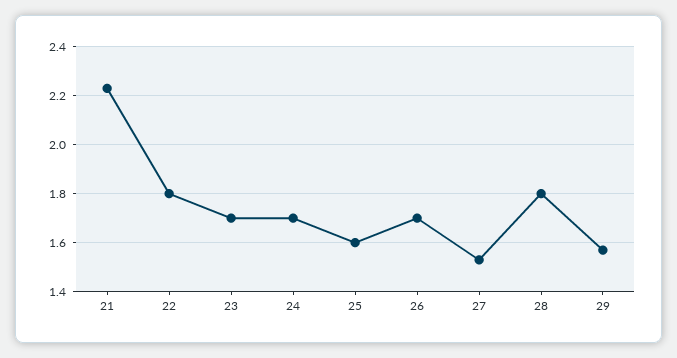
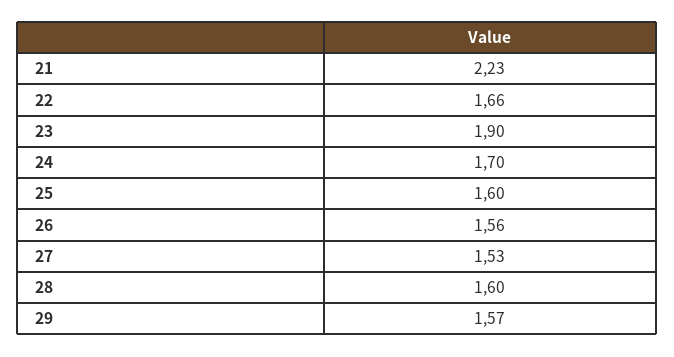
22: 1.8 -> 1.66
23: 1.7 -> 1.9
26: 1.7 -> 1.56
28: 1.8 -> 1.6

